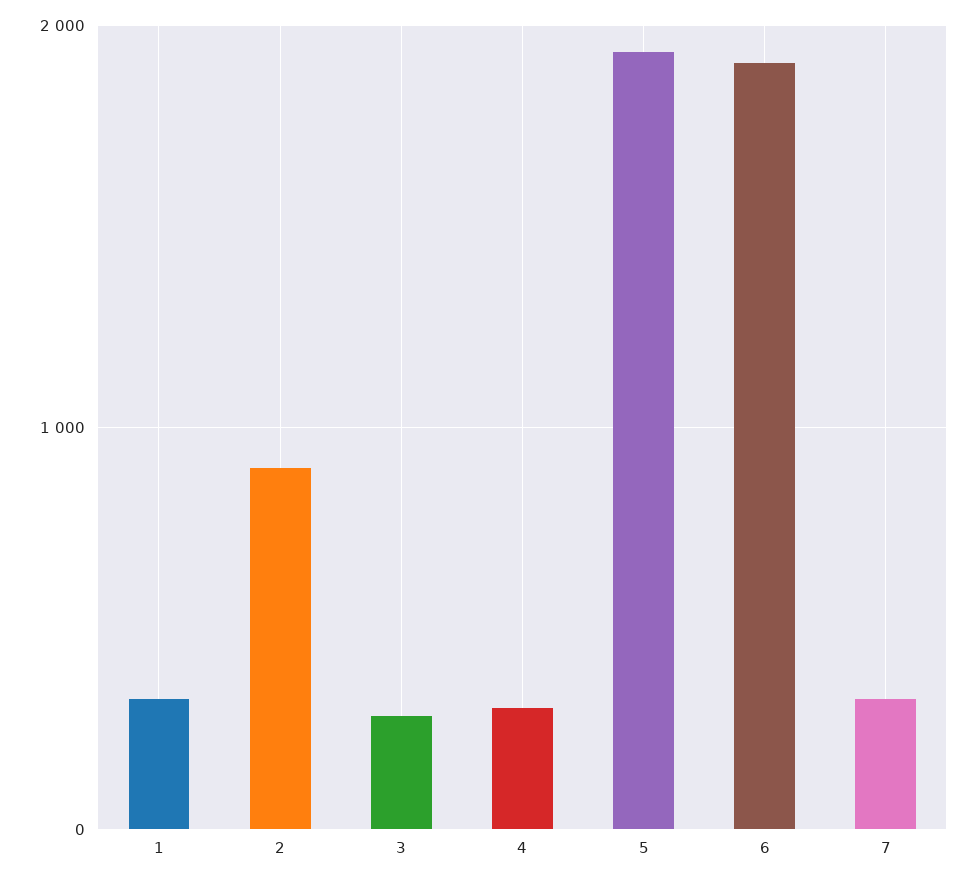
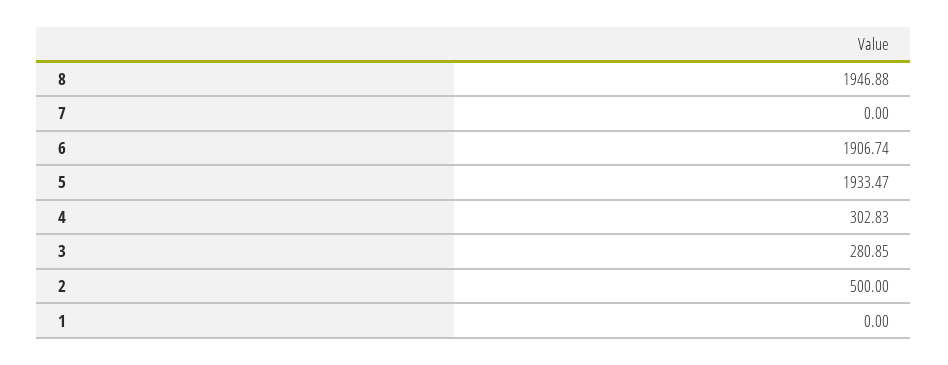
1: 300 -> 0
2: 900 -> 500
7: 300 -> 0
8: none -> 1946.88

